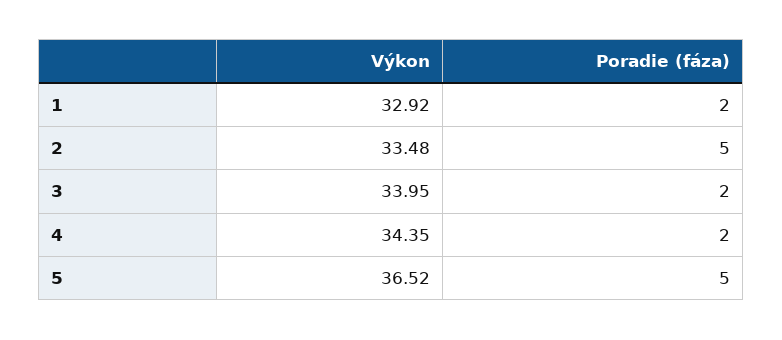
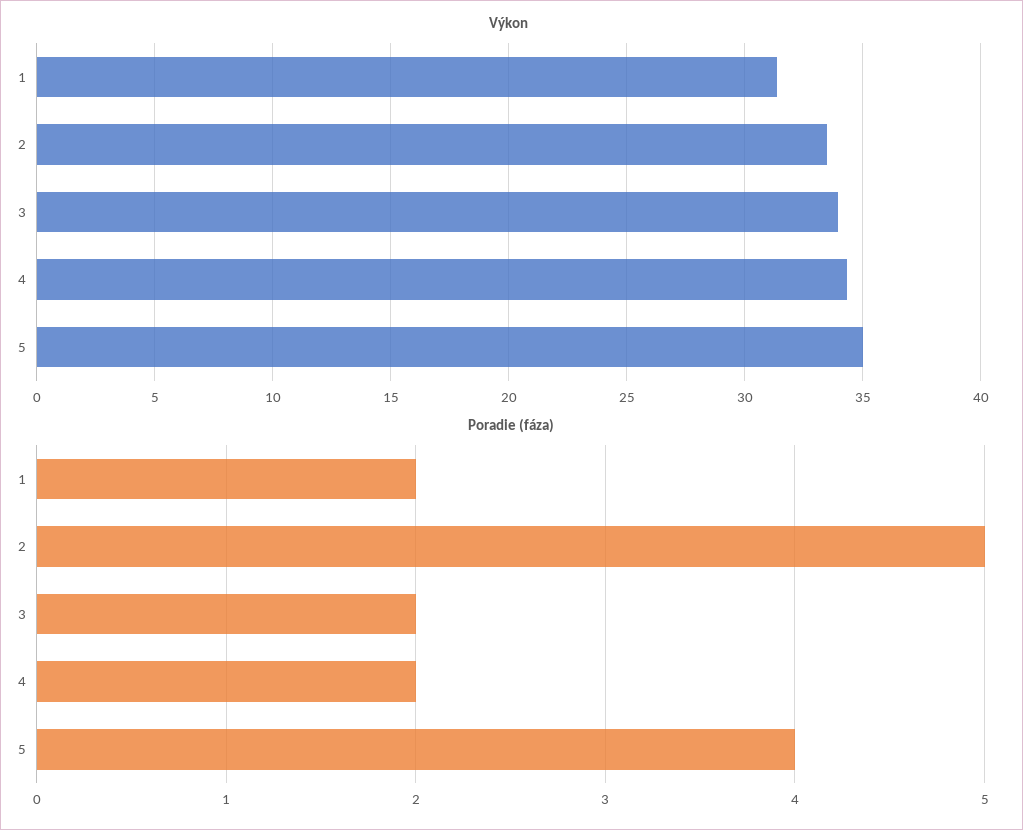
Výkon, 1: 32.92 -> 31.5
Výkon, 5: 36.52 -> 35
Poradie (fáza), 5: 5 -> 4

